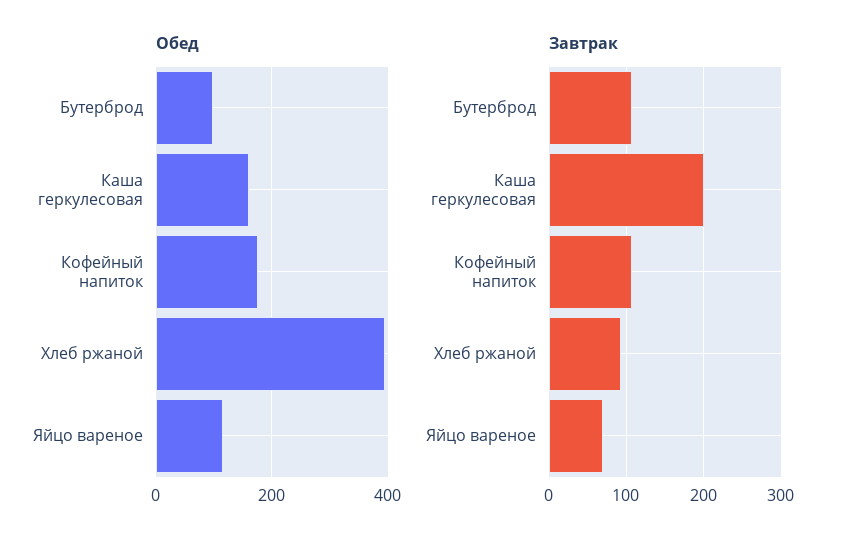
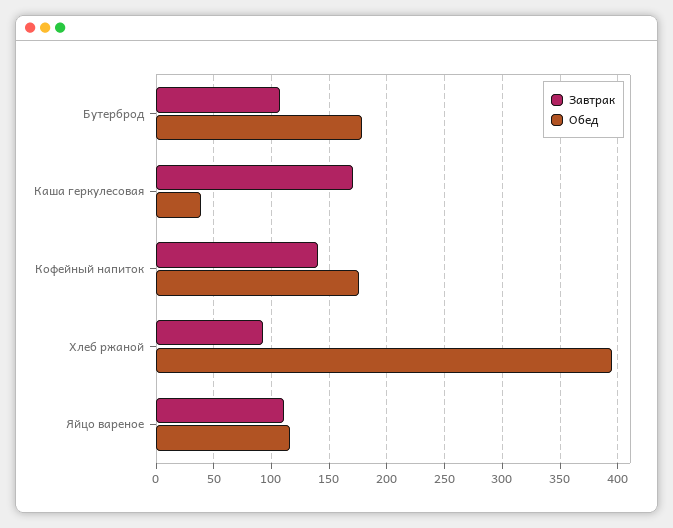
Обед, Бутерброд: 100 -> 180
Обед, Каша геркулесовая: 160 -> 40
Завтрак, Каша геркулесовая: 200 -> 170
Завтрак, Кофейный напиток: 110 -> 140
Завтрак, Яйцо вареное: 70 -> 110

